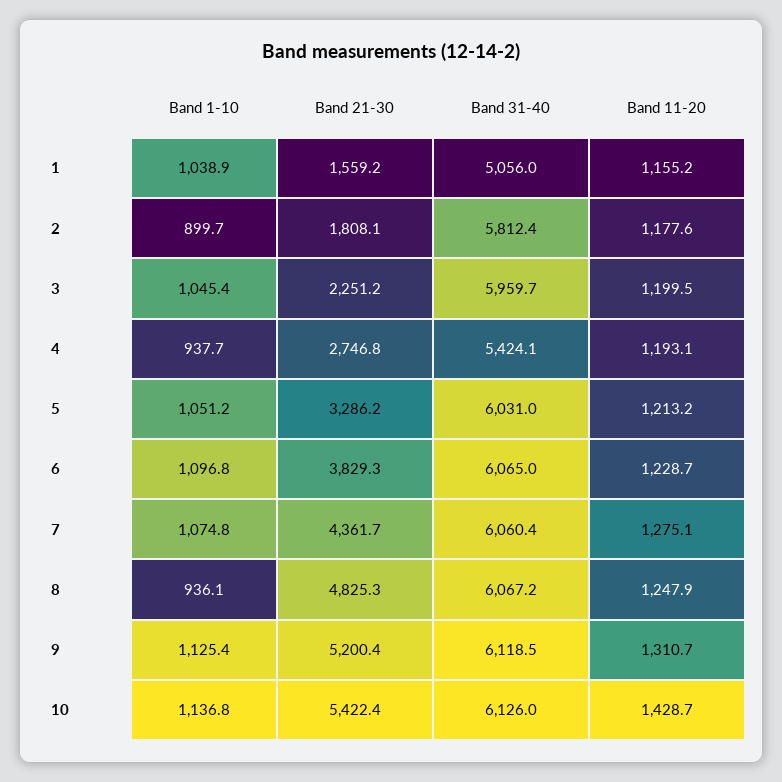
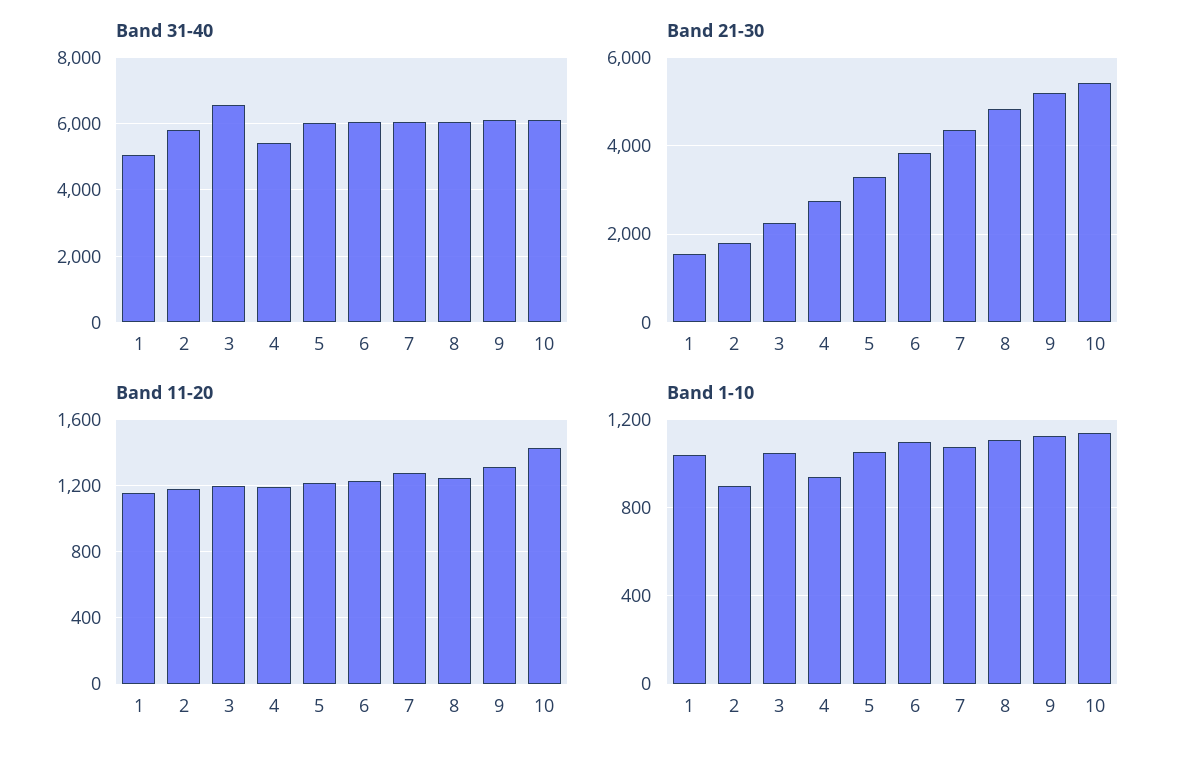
Band 31-40, 3: 5959.7 -> 6600
Band 1-10, 8: 936.1 -> 1100

